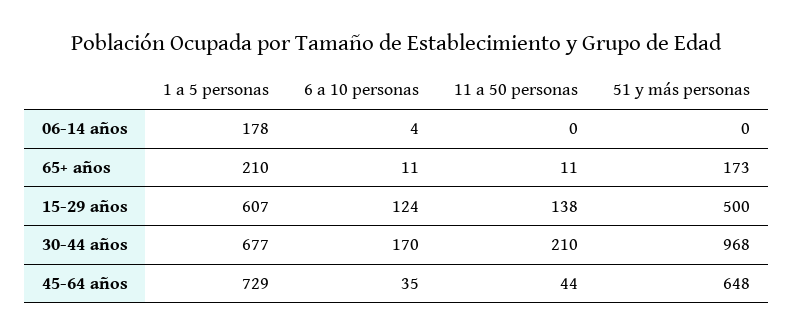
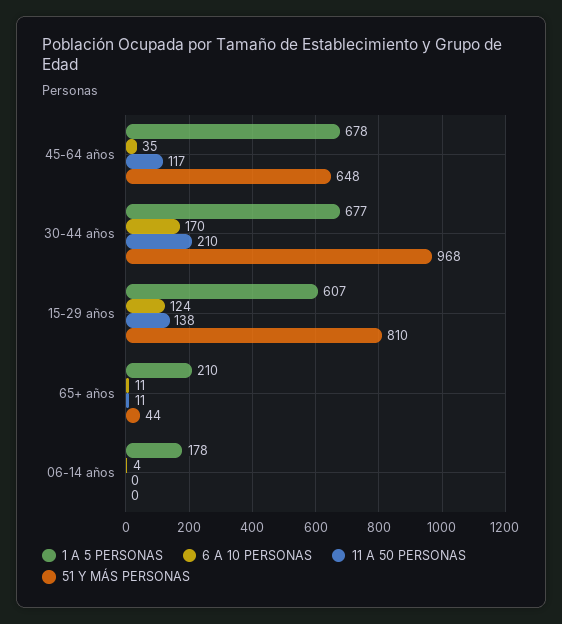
51 y más personas, 65+ años: 173 -> 44
51 y más personas, 15-29 años: 500 -> 810
1 a 5 personas, 45-64 años: 729 -> 678
11 a 50 personas, 45-64 años: 44 -> 117

